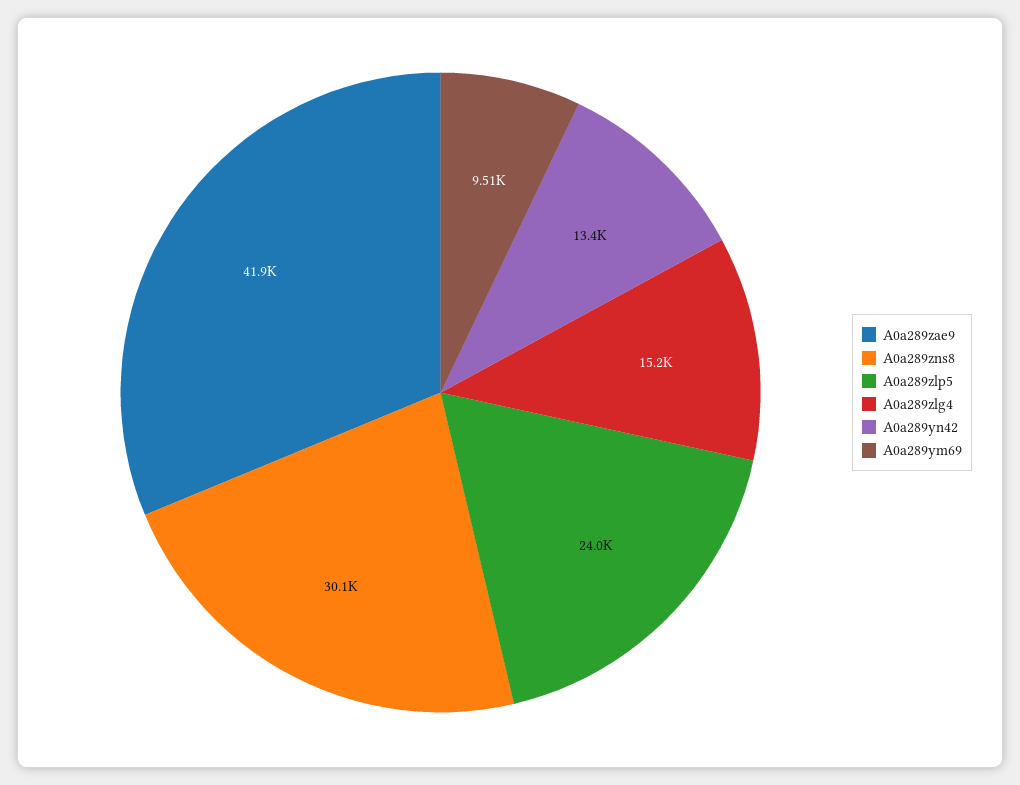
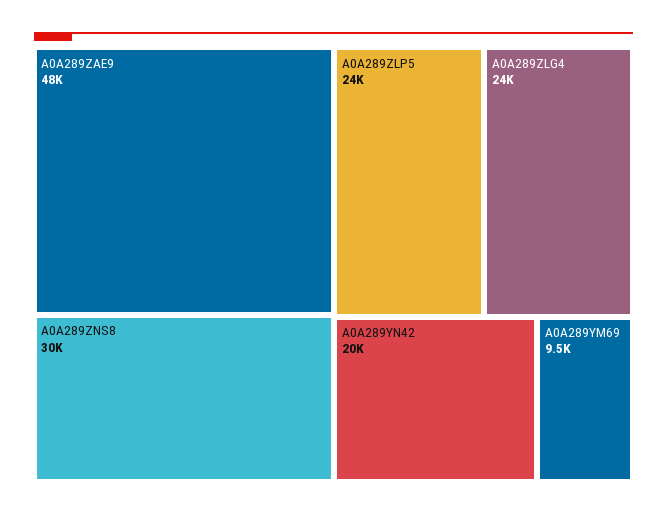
A0a289zae9: 41900 -> 48000
A0a289zlg4: 15200 -> 24000
A0a289yn42: 13400 -> 20000

